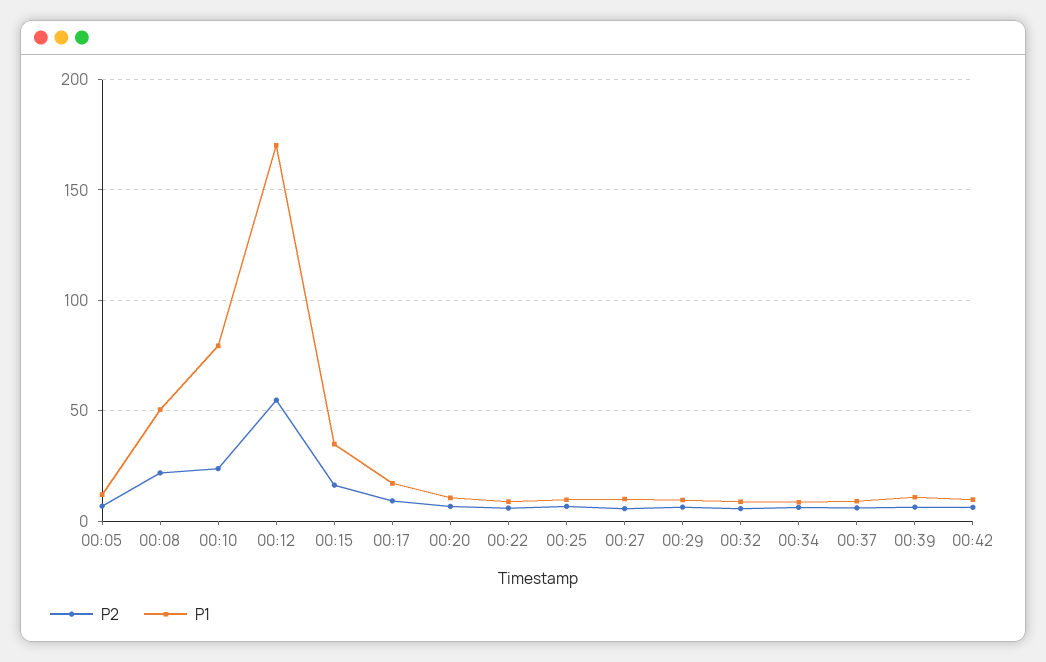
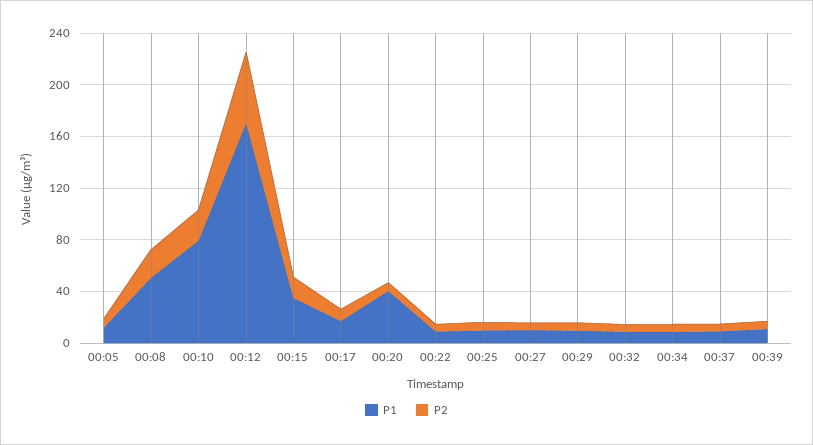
P1, 00:20: 10 -> 40
P2, 00:42: 5 -> none
P1, 00:42: 10 -> none

